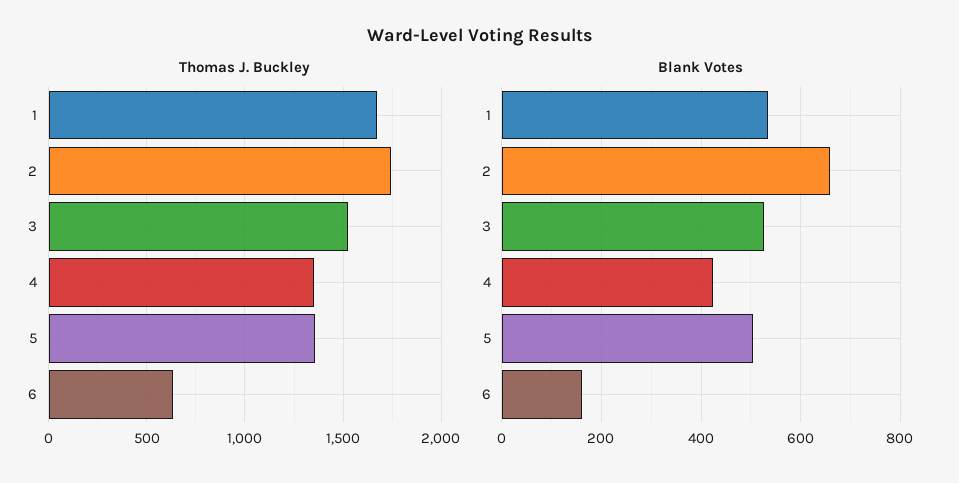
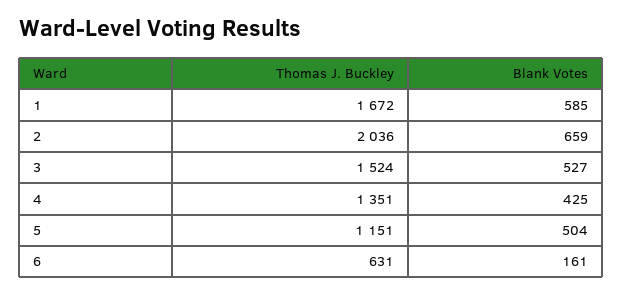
Thomas J. Buckley, 2: 1750 -> 2036
Thomas J. Buckley, 5: 1350 -> 1151
Blank Votes, 1: 540 -> 585

